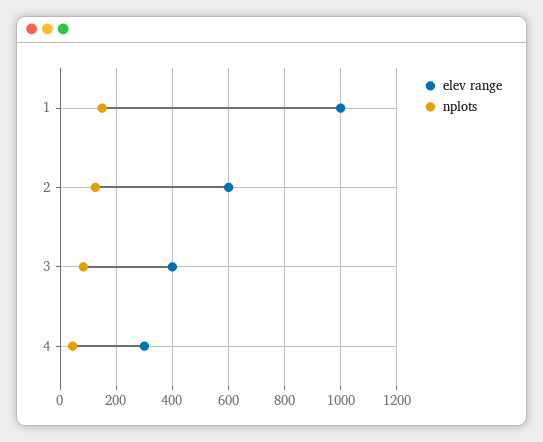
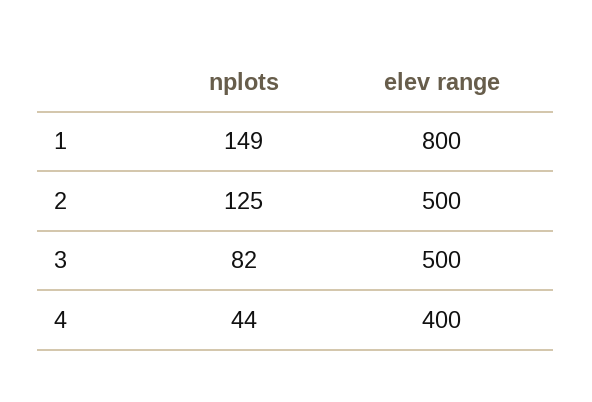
elev range, 1: 1000 -> 800
elev range, 2: 600 -> 500
elev range, 3: 400 -> 500
elev range, 4: 300 -> 400

